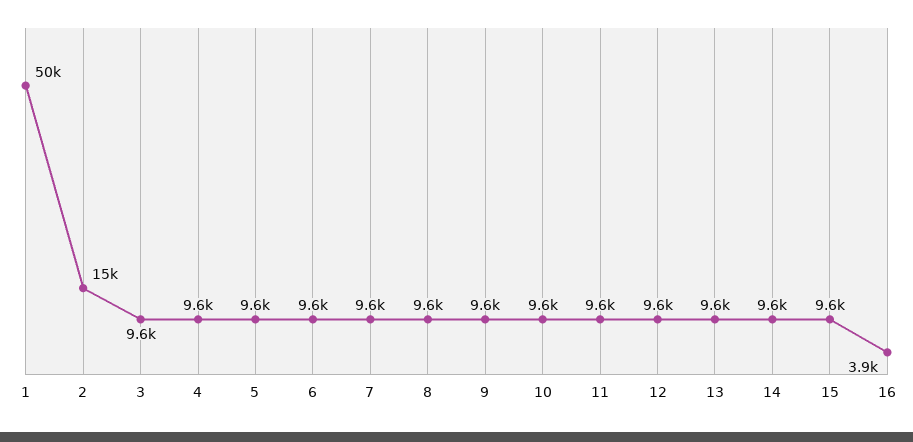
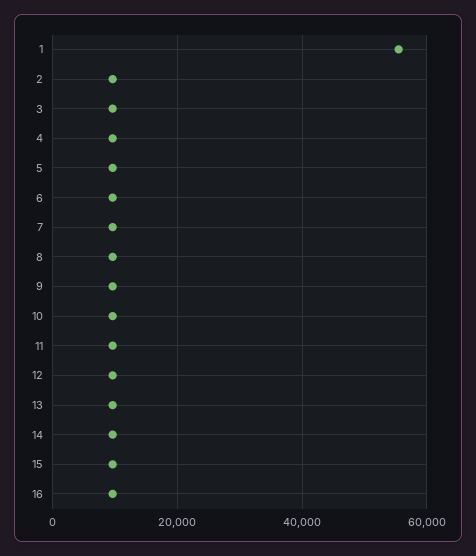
1: 50000 -> 56000
2: 15000 -> 10000
16: 3900 -> 10000

